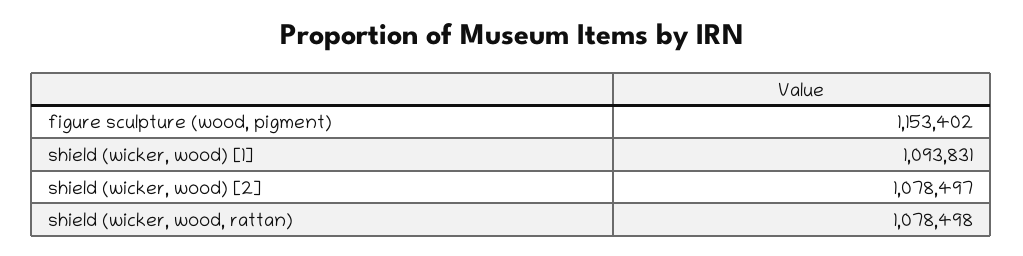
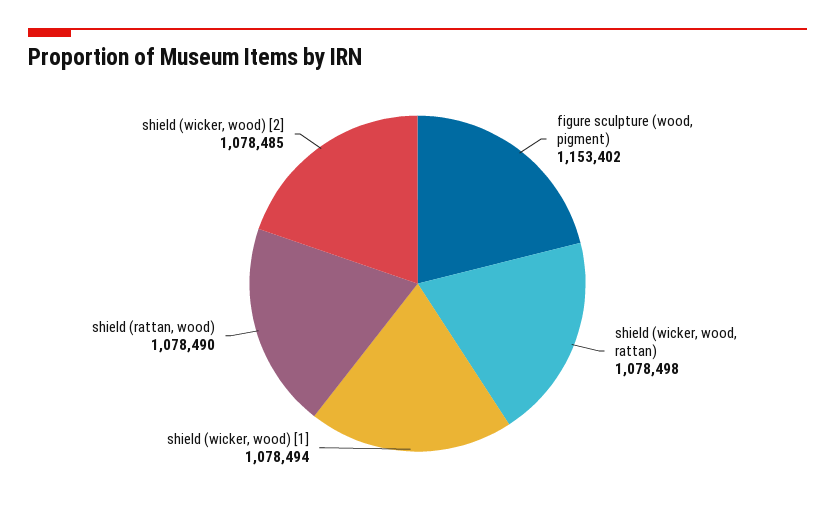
shield (wicker, wood) [1]: 1093831 -> 1078494
shield (wicker, wood) [2]: 1078497 -> 1078485
shield (rattan, wood): none -> 1078490

